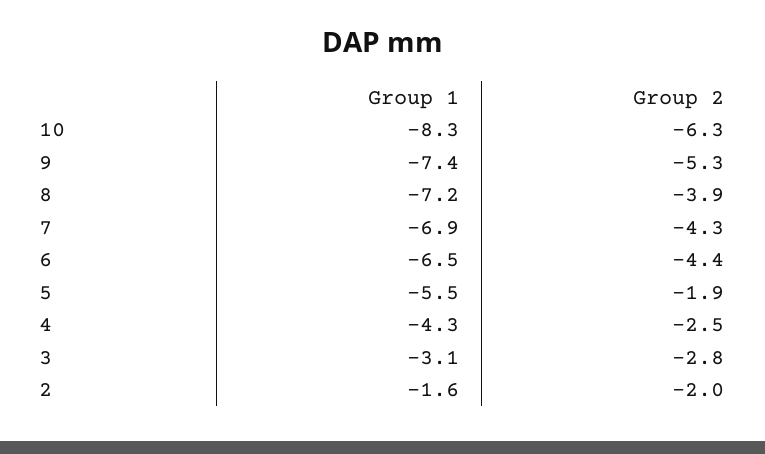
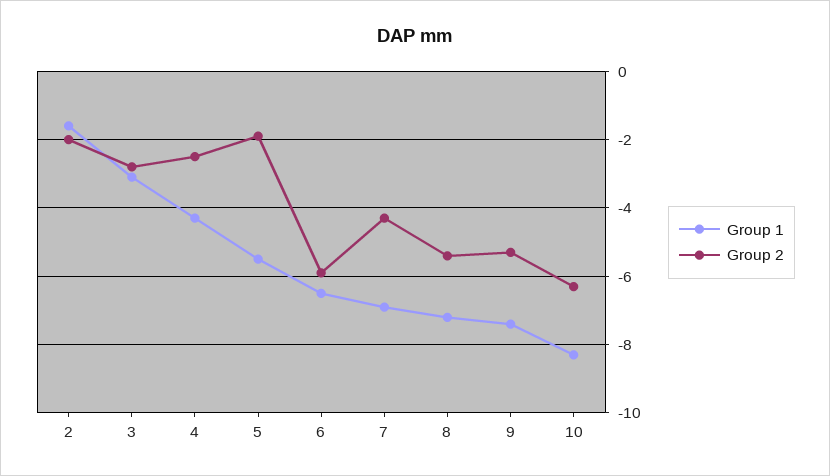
Group 2, 8: -3.9 -> -5.5
Group 2, 6: -4.4 -> -6

